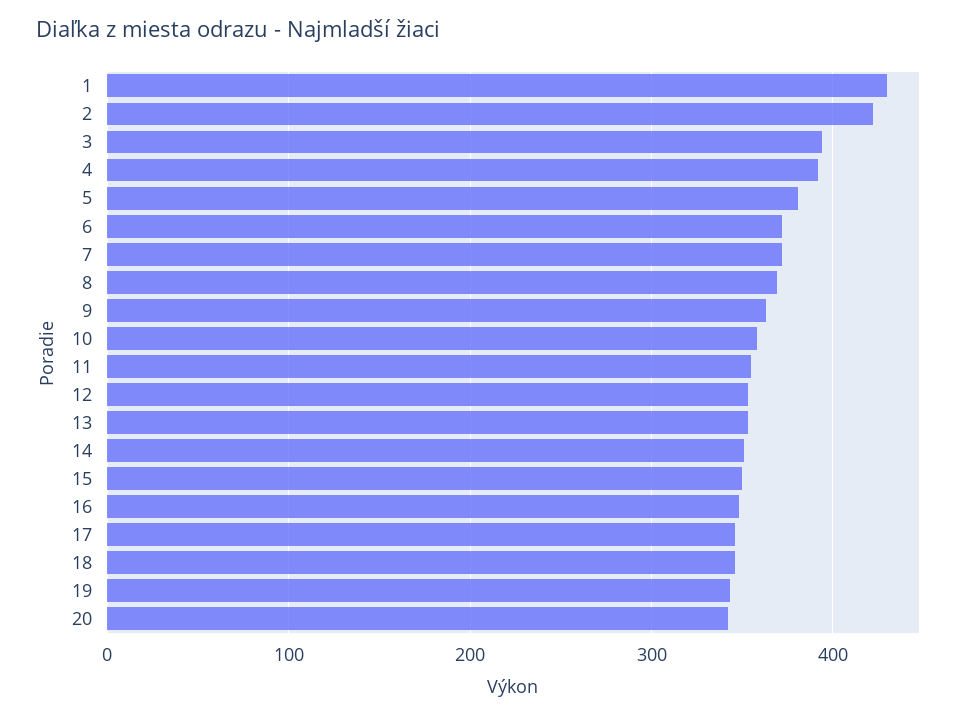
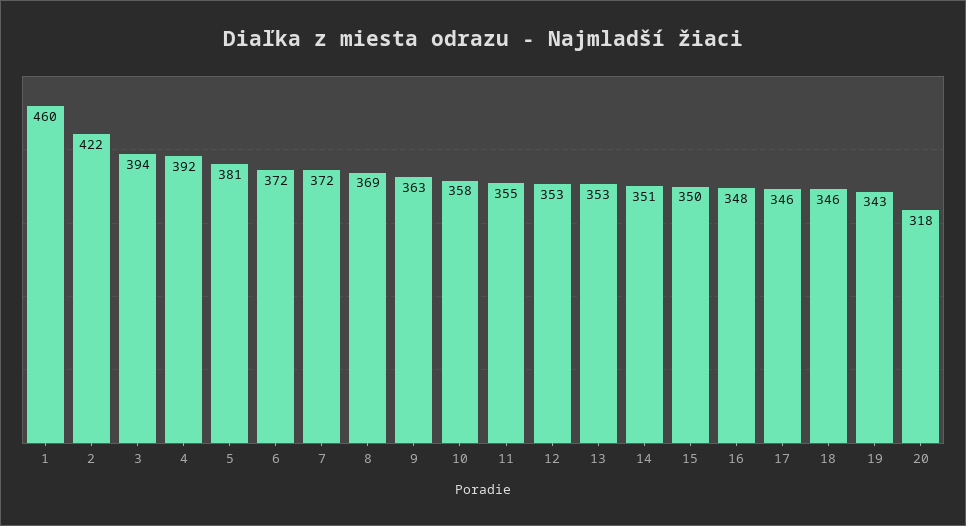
1: 430 -> 460
20: 340 -> 318

